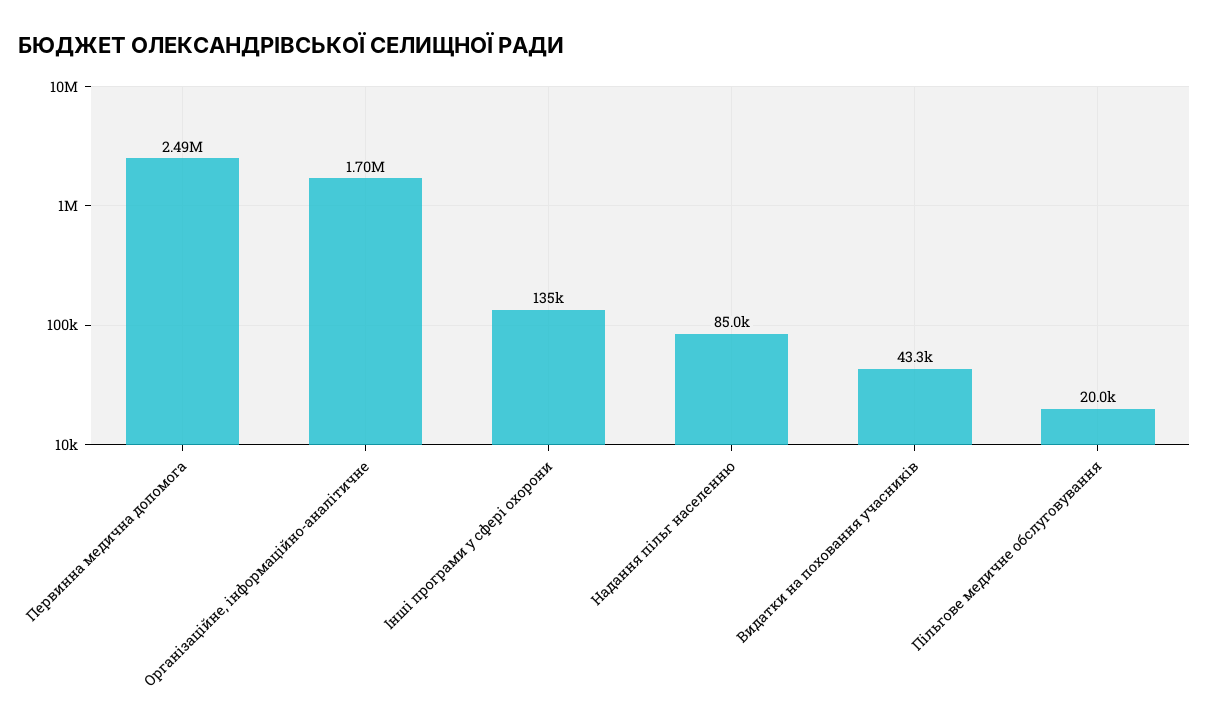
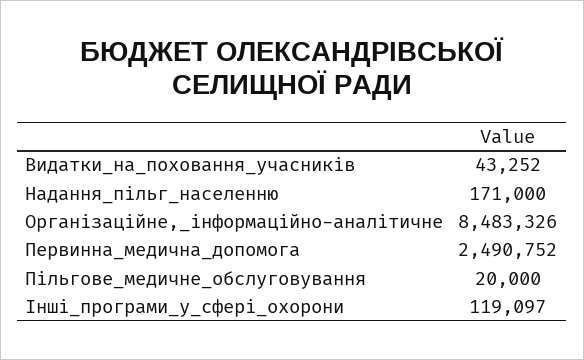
Організаційне, інформаційно-аналітичне: 1700000 -> 8483326
Інші програми у сфері охорони: 135000 -> 119097
Надання пільг населенню: 85000 -> 171000

